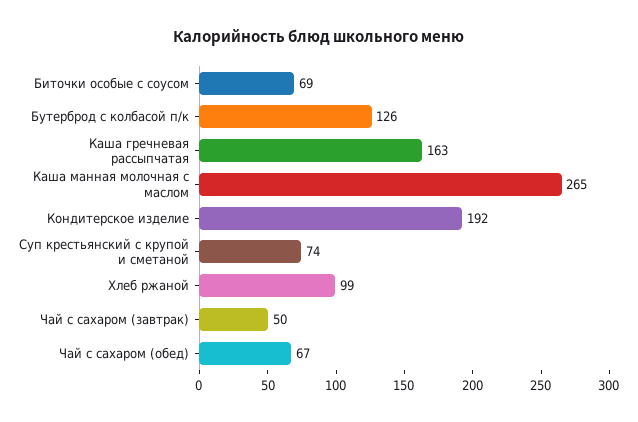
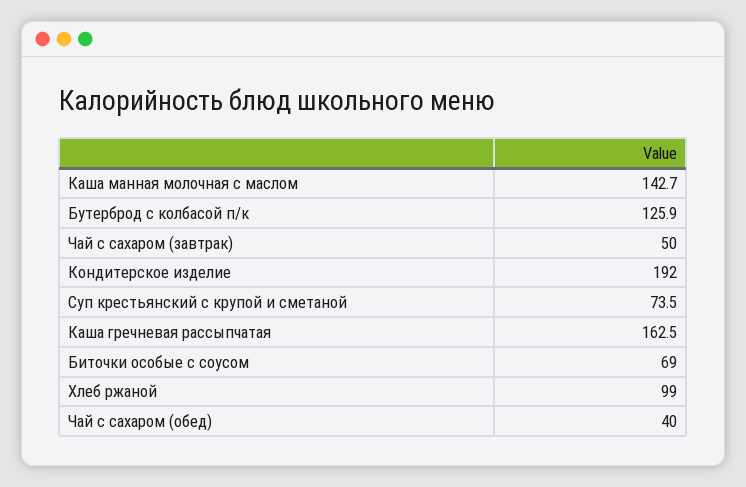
Каша манная молочная с маслом: 265 -> 142.7
Чай с сахаром (обед): 67 -> 40

